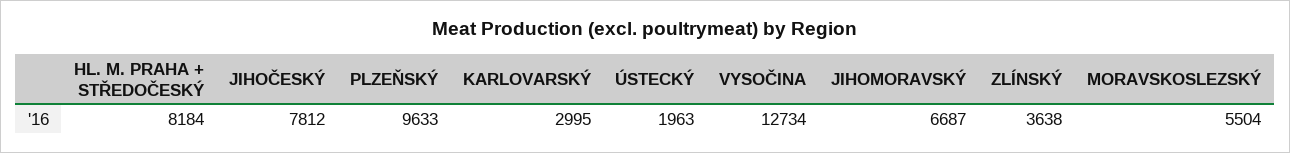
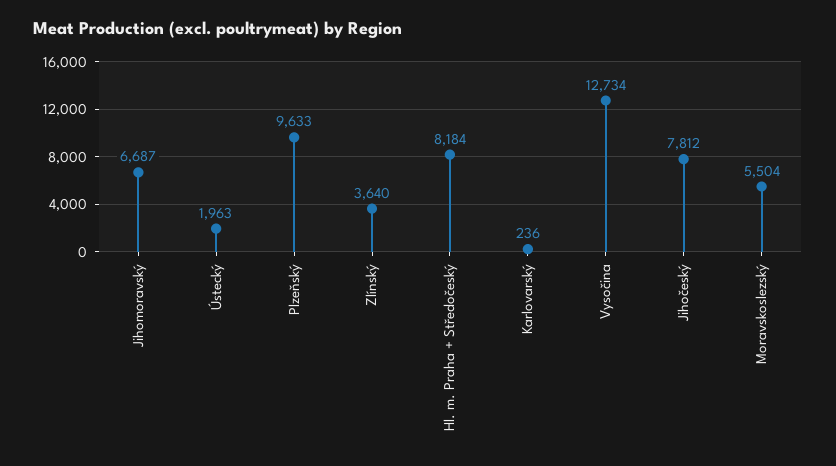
KARLOVARSKÝ: 2995 -> 236
ZLÍNSKÝ: 3638 -> 3640

